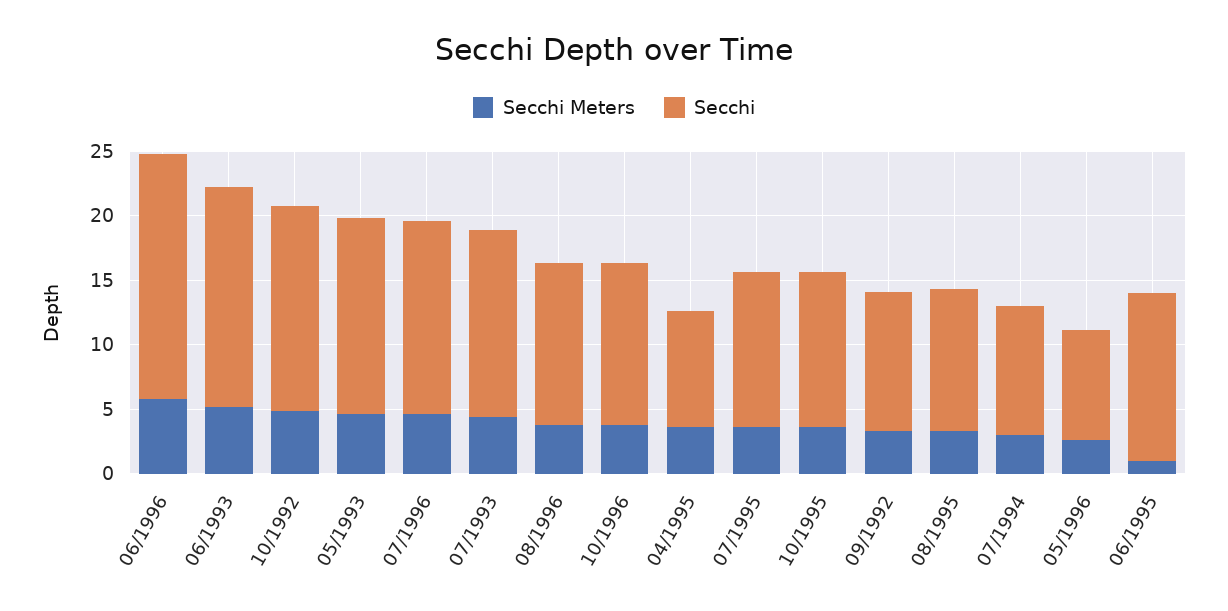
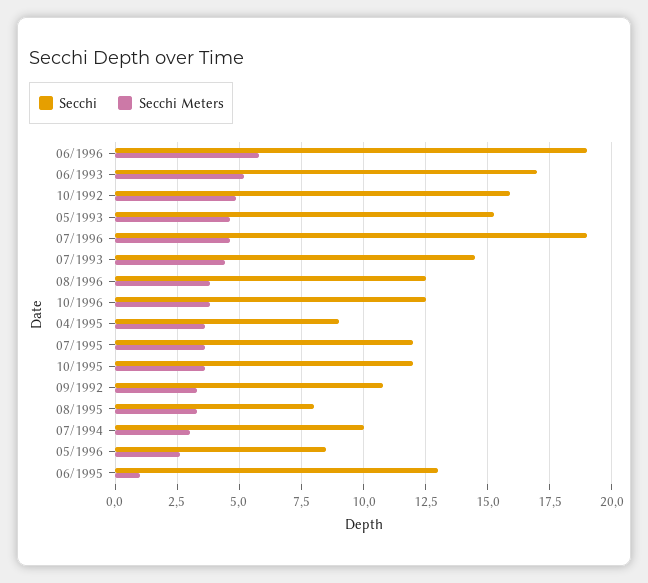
Secchi, 07/1996: 15 -> 19
Secchi, 08/1995: 11 -> 8

